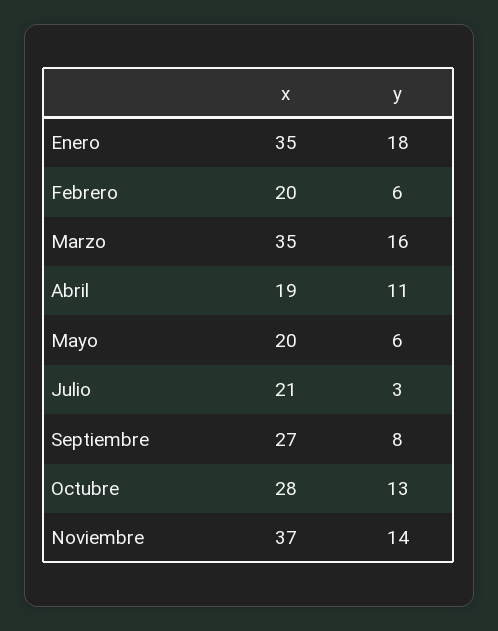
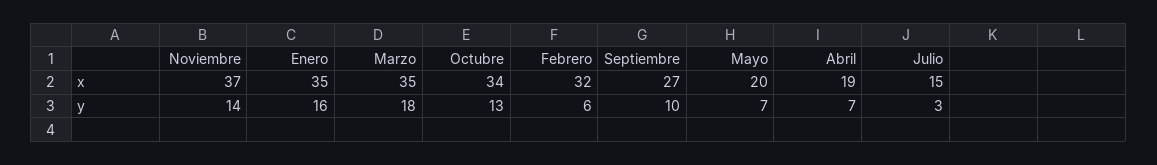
y, Enero: 18 -> 16
x, Febrero: 20 -> 32
y, Marzo: 16 -> 18
y, Abril: 11 -> 7
y, Mayo: 6 -> 7
x, Julio: 21 -> 15
y, Septiembre: 8 -> 10
x, Octubre: 28 -> 34

